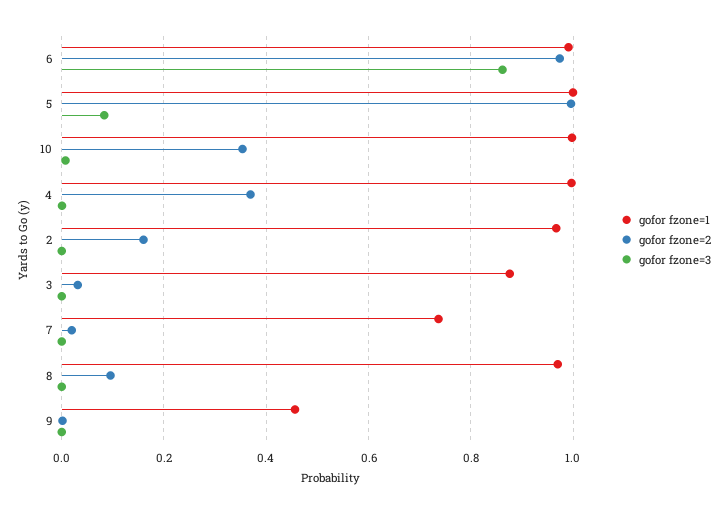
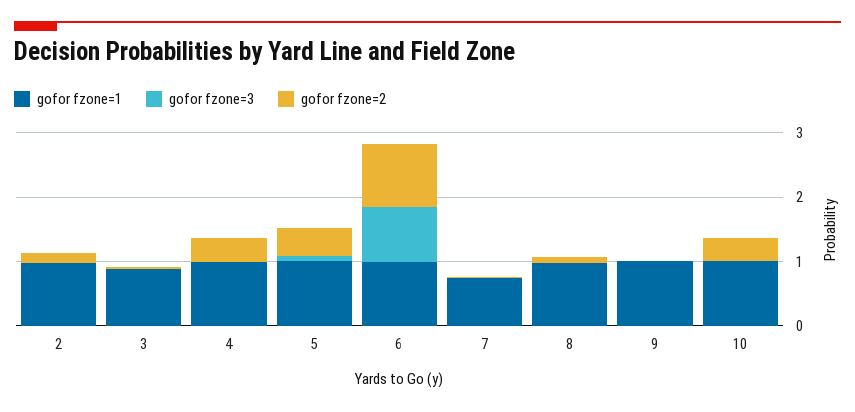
gofor fzone=2, 5: 1 -> 0.4
gofor fzone=1, 9: 0.46 -> 1

